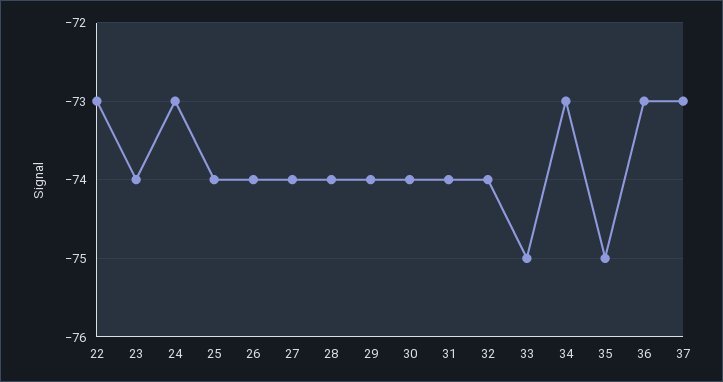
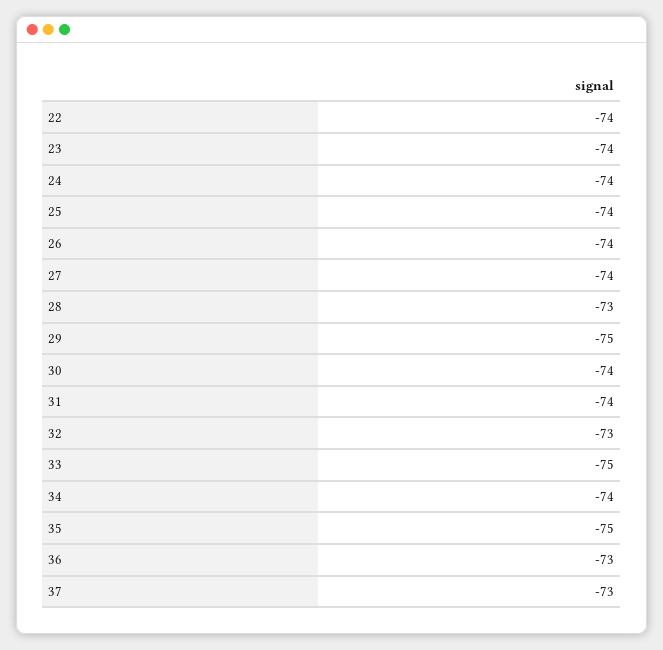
22: -73 -> -74
24: -73 -> -74
28: -74 -> -73
29: -74 -> -75
32: -74 -> -73
34: -73 -> -74

